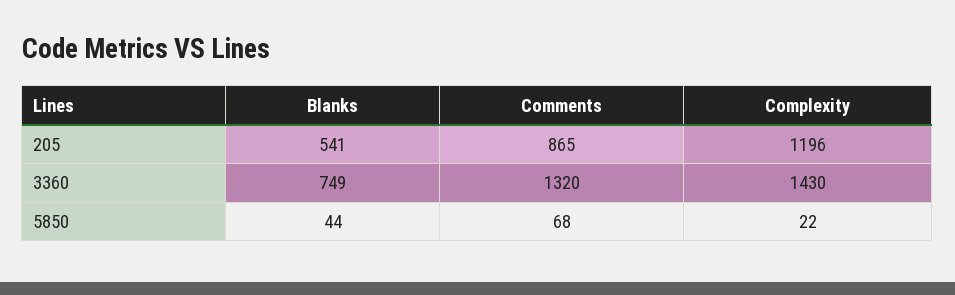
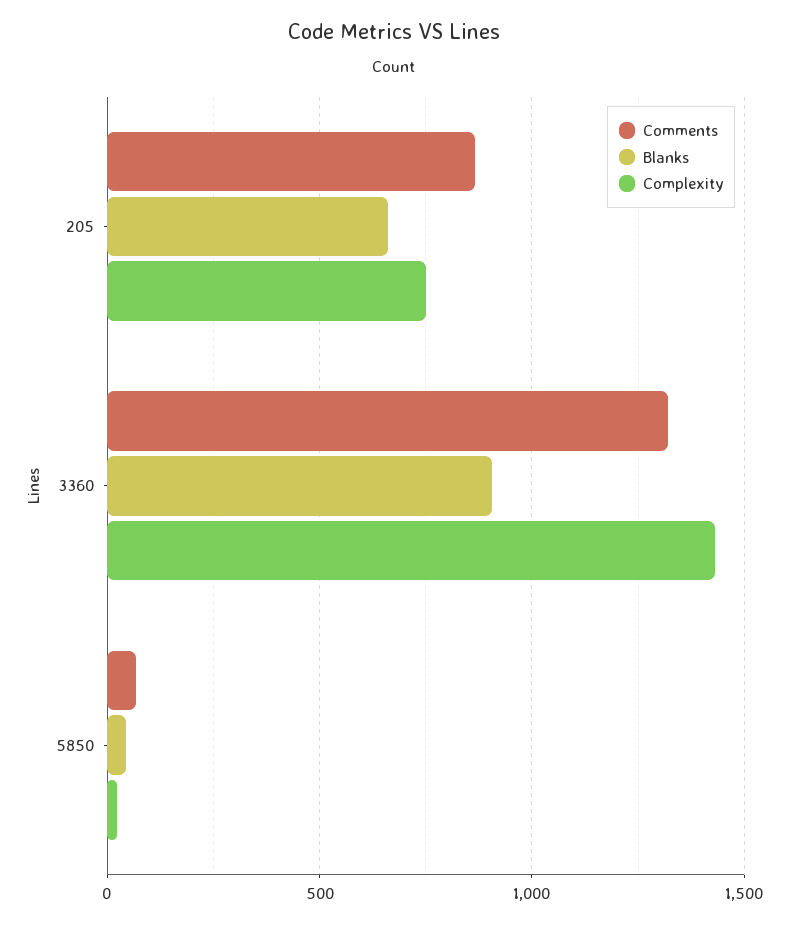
Blanks, 205: 541 -> 650
Complexity, 205: 1196 -> 750
Blanks, 3360: 749 -> 900

